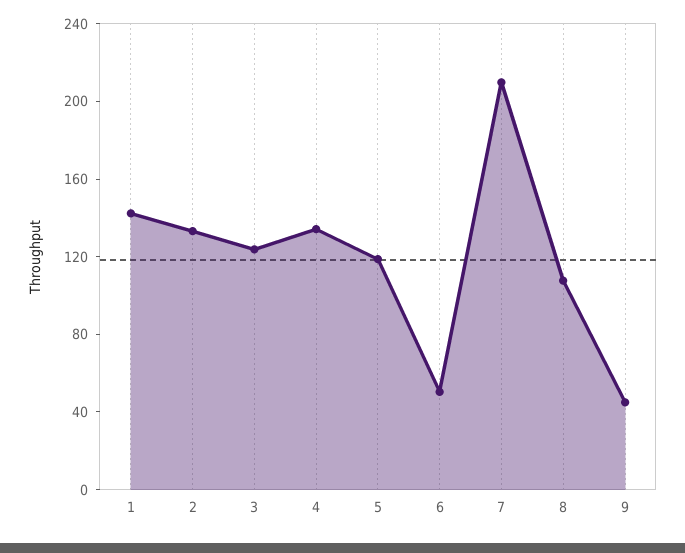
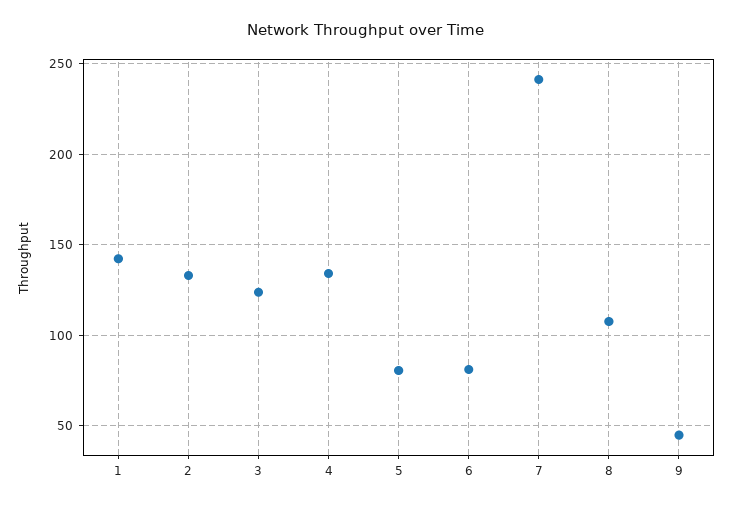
5: 120 -> 80
6: 50 -> 80
7: 210 -> 240

